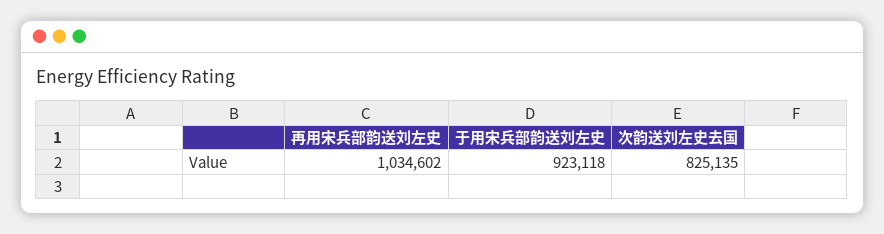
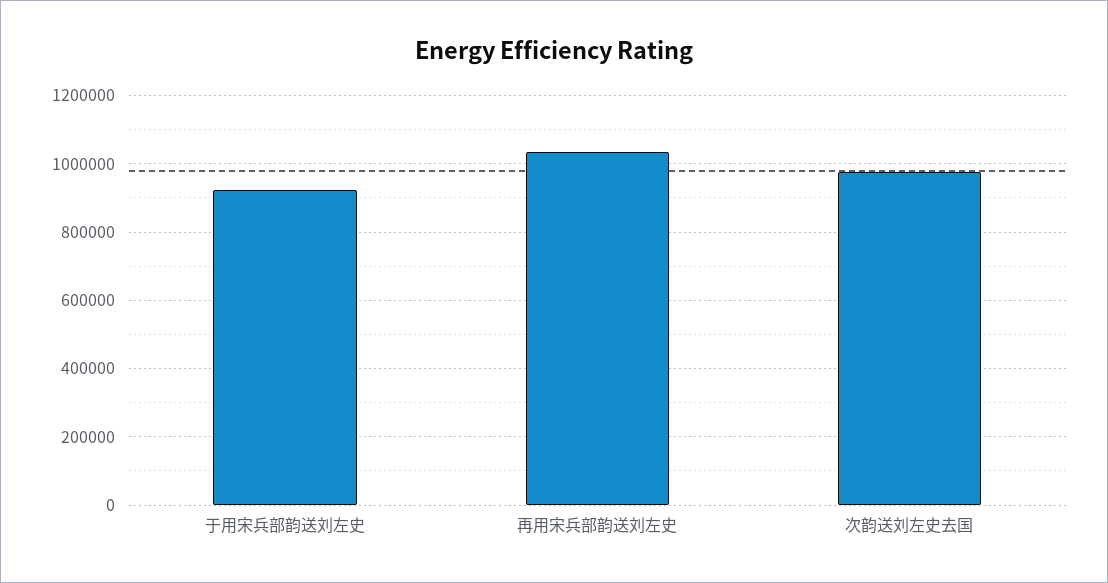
次韵送刘左史去国: 825135 -> 980000

